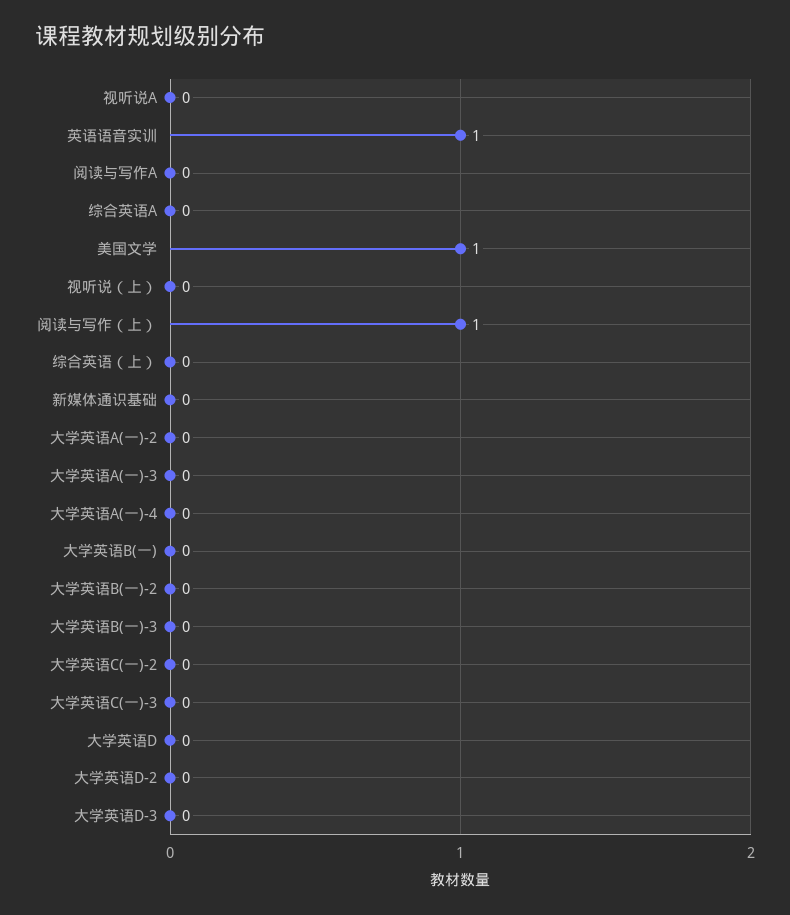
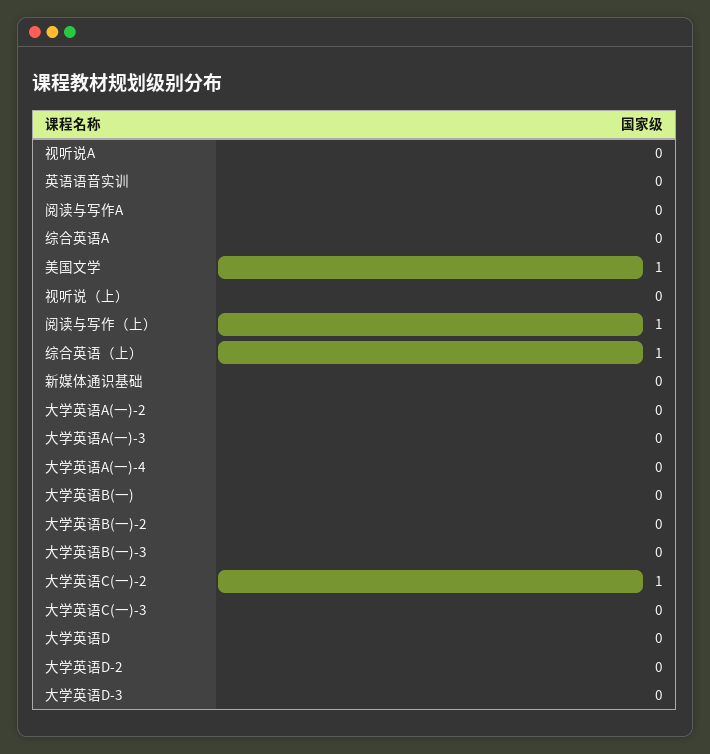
英语语音实训: 1 -> 0
综合英语（上）: 0 -> 1
大学英语C(一)-2: 0 -> 1

